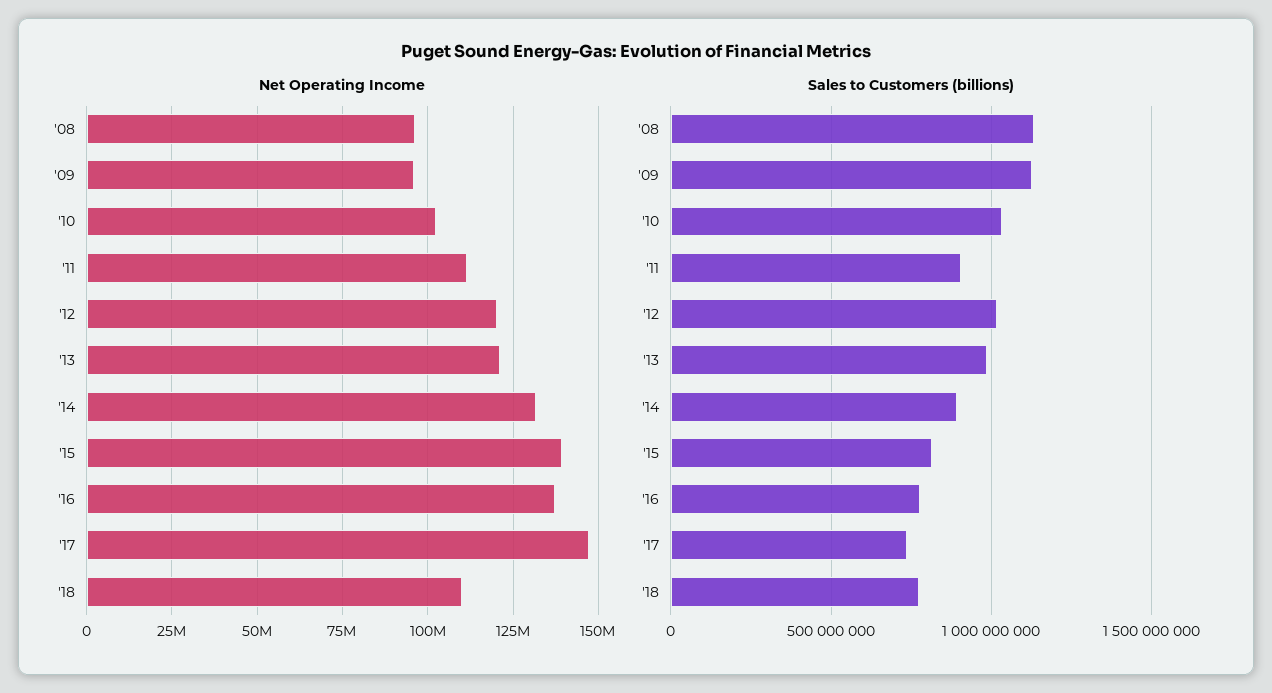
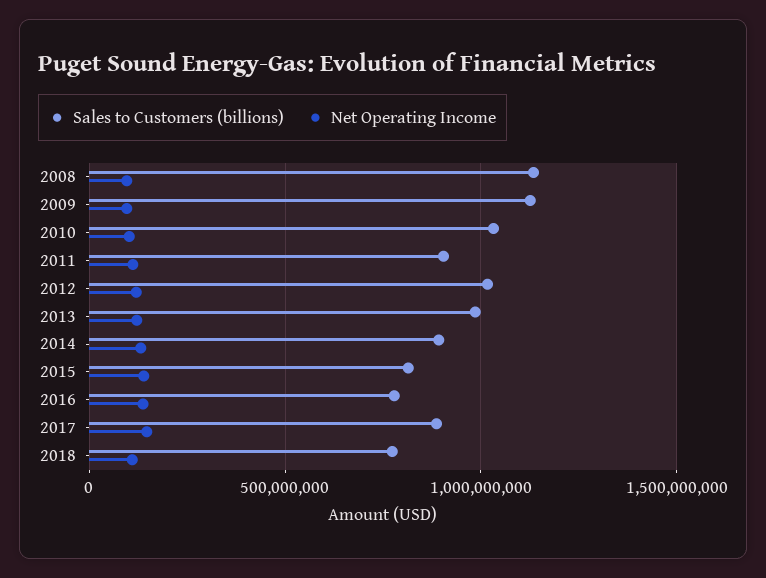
Sales to Customers (billions), '17: 750000000 -> 900000000

